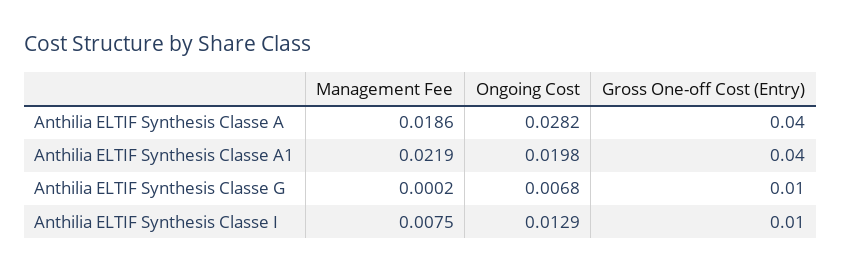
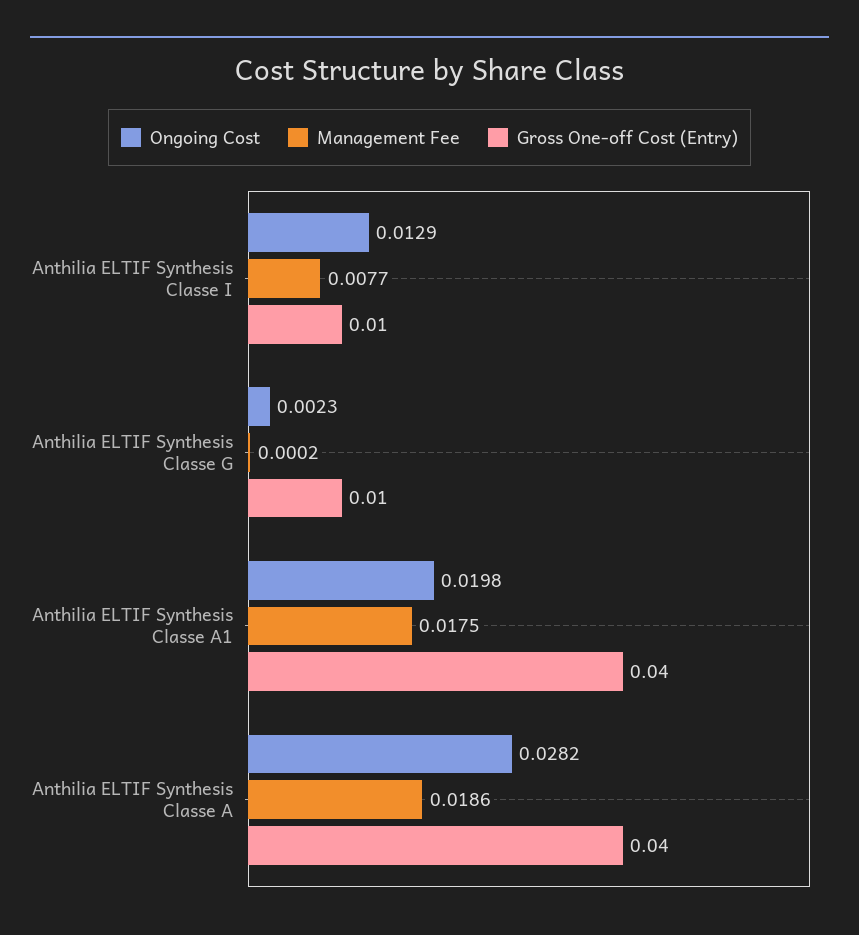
Management Fee, Anthilia ELTIF Synthesis Classe A1: 0.0219 -> 0.0175
Ongoing Cost, Anthilia ELTIF Synthesis Classe G: 0.0068 -> 0.0023
Management Fee, Anthilia ELTIF Synthesis Classe I: 0.0075 -> 0.0077

